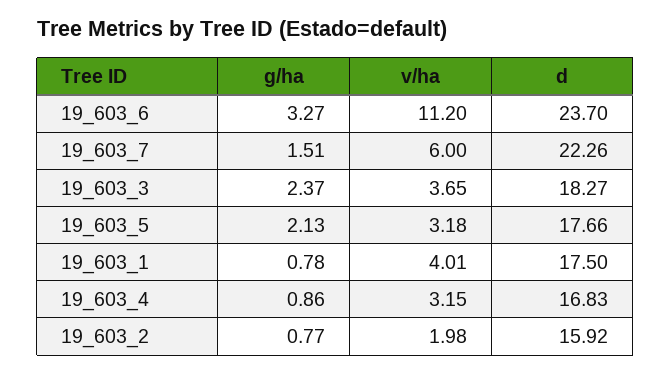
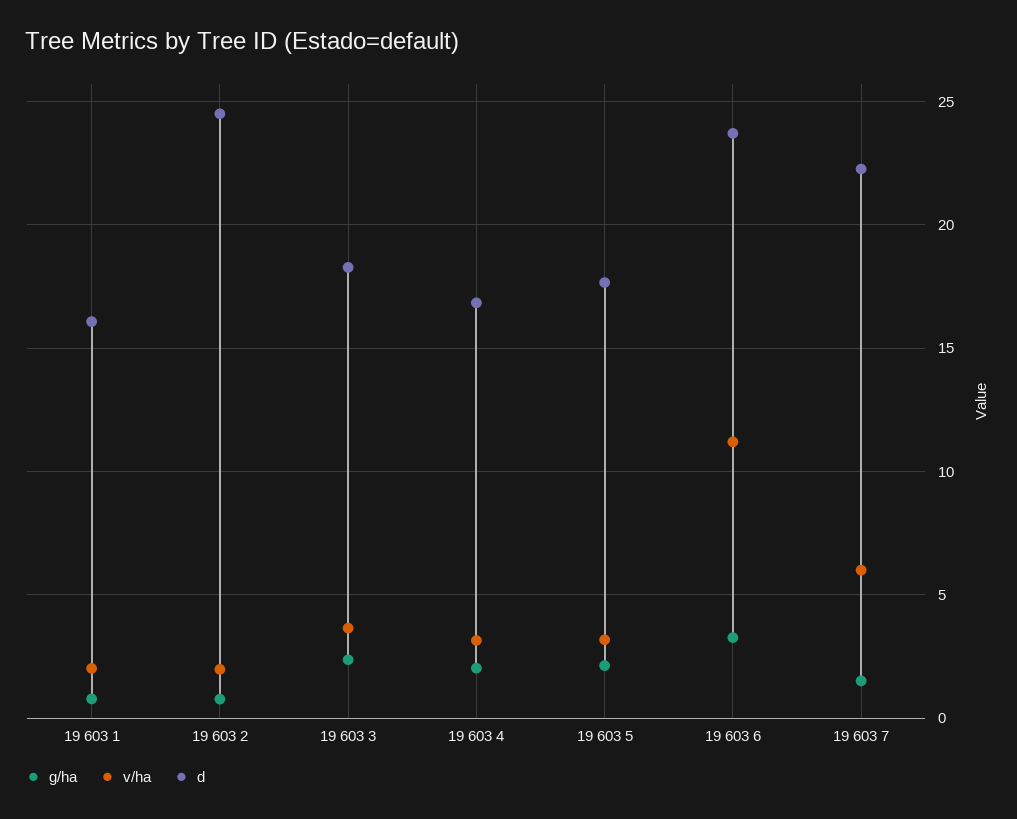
v/ha, 19_603_1: 4.01 -> 2
d, 19_603_1: 17.5 -> 16
g/ha, 19_603_4: 0.86 -> 2
d, 19_603_2: 15.92 -> 24.5

